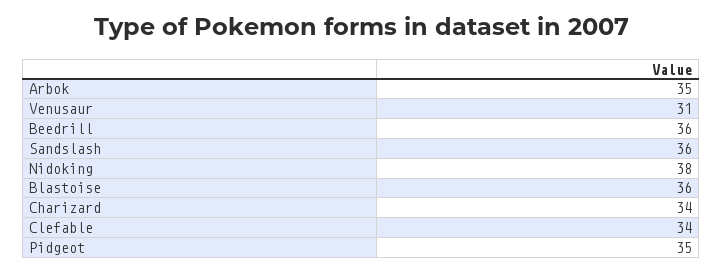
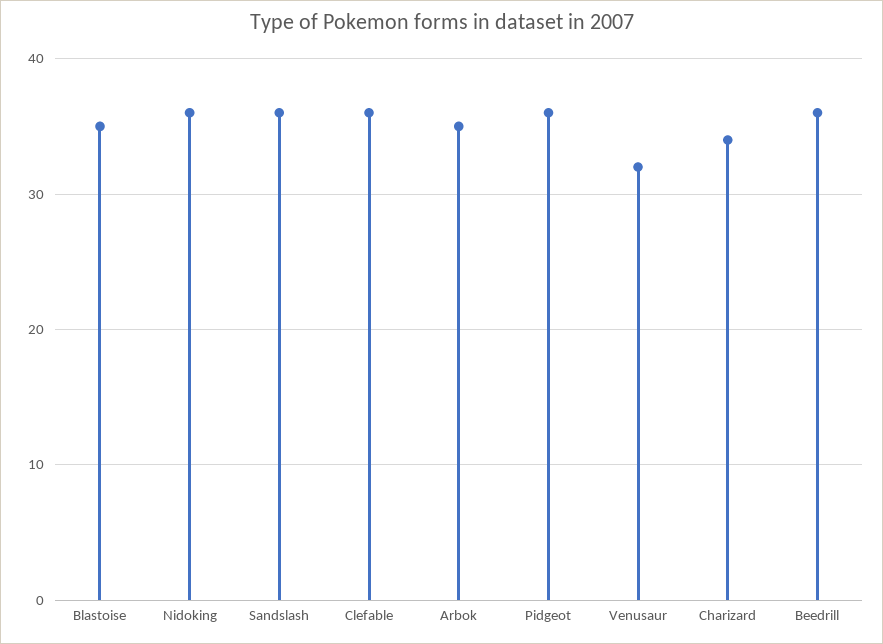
Venusaur: 31 -> 32
Nidoking: 38 -> 36
Blastoise: 36 -> 35
Clefable: 34 -> 36
Pidgeot: 35 -> 36

